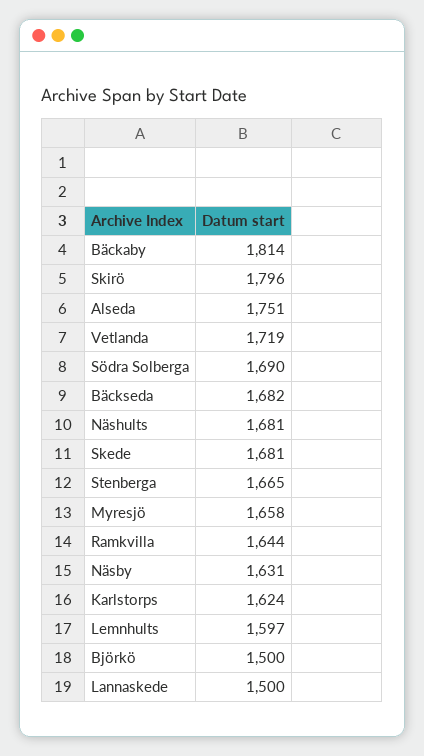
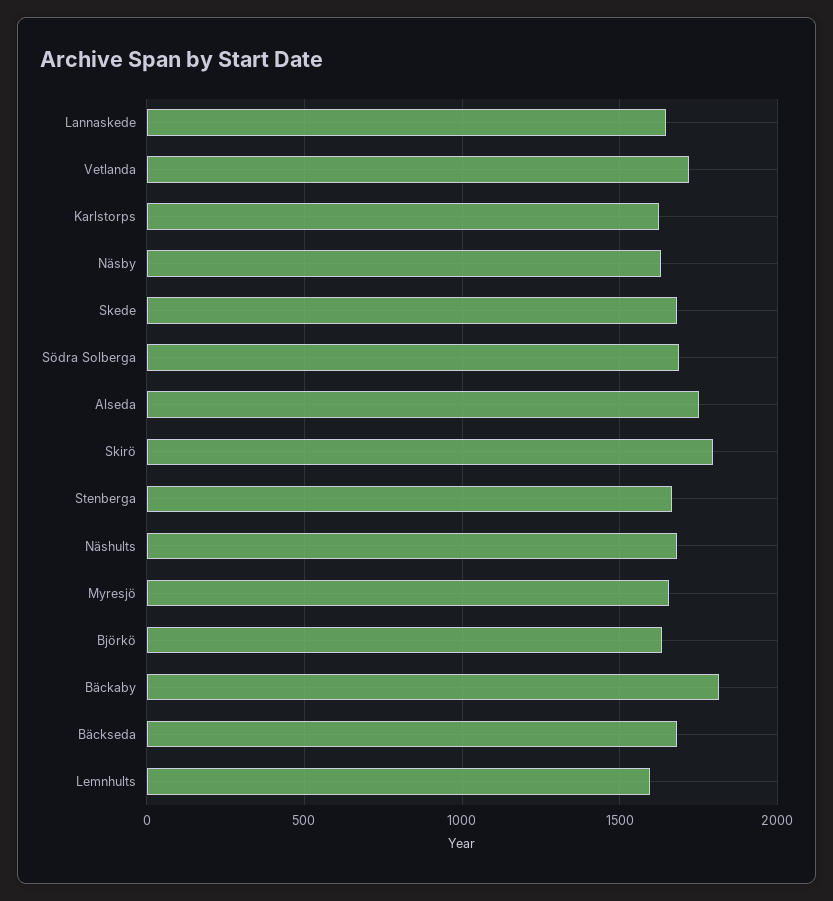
Ramkvilla: 1644 -> none
Björkö: 1500 -> 1650
Lannaskede: 1500 -> 1650

